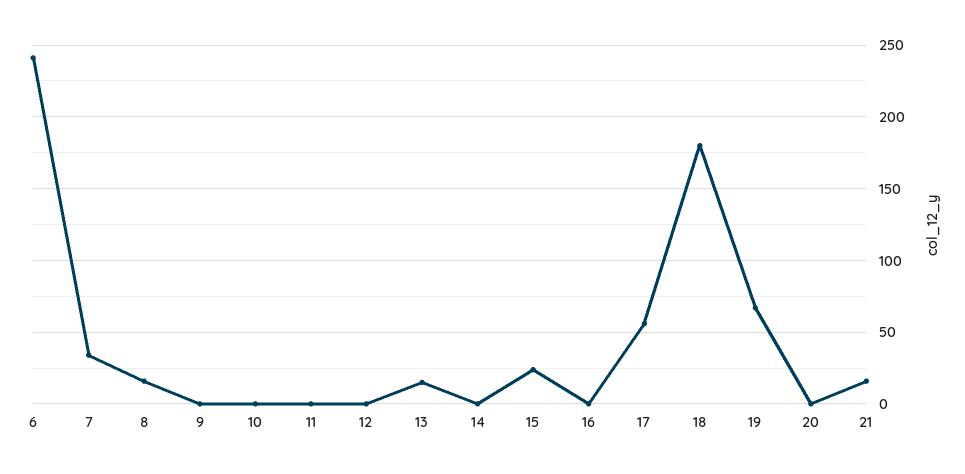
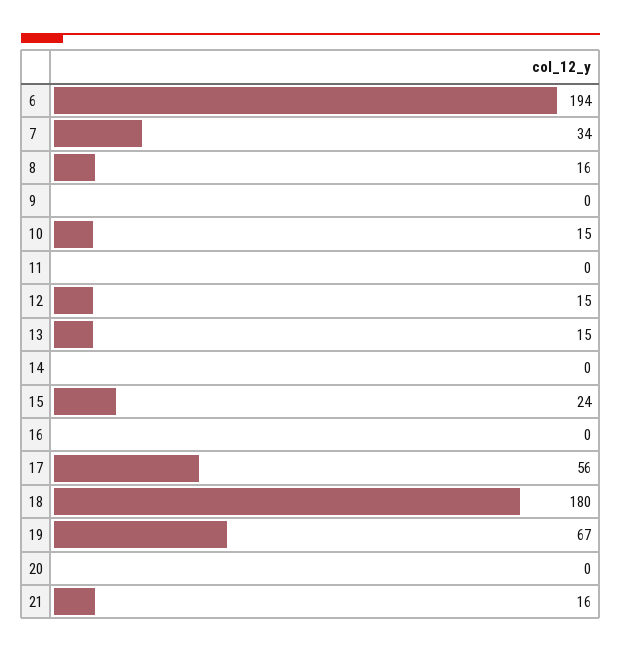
6: 240 -> 194
10: 0 -> 15
12: 0 -> 15

